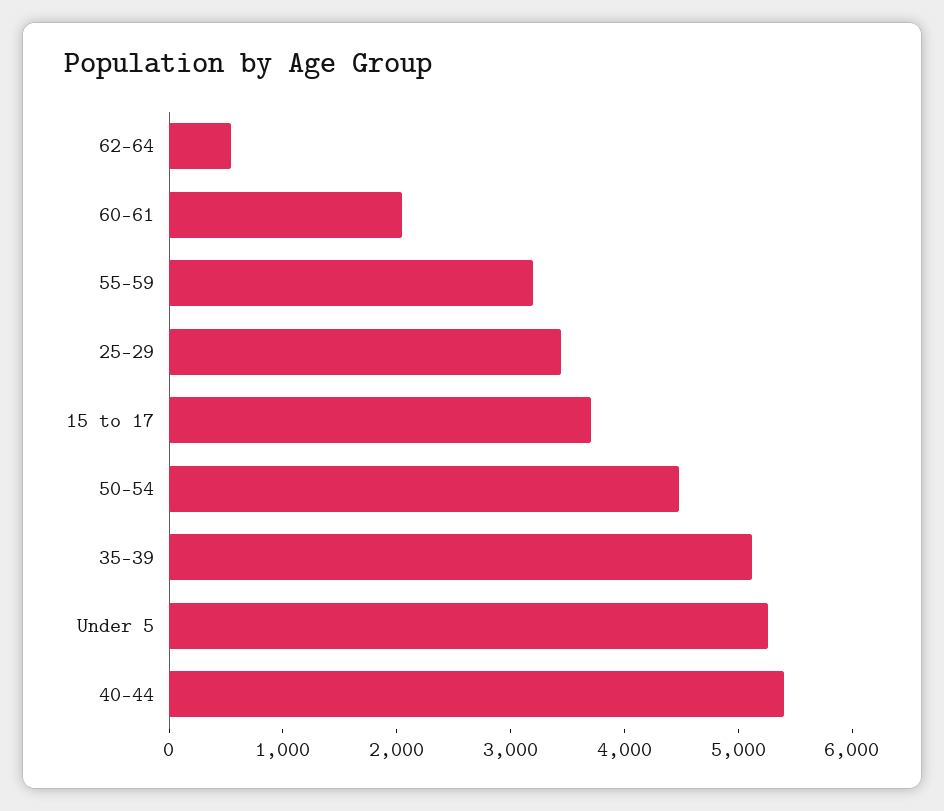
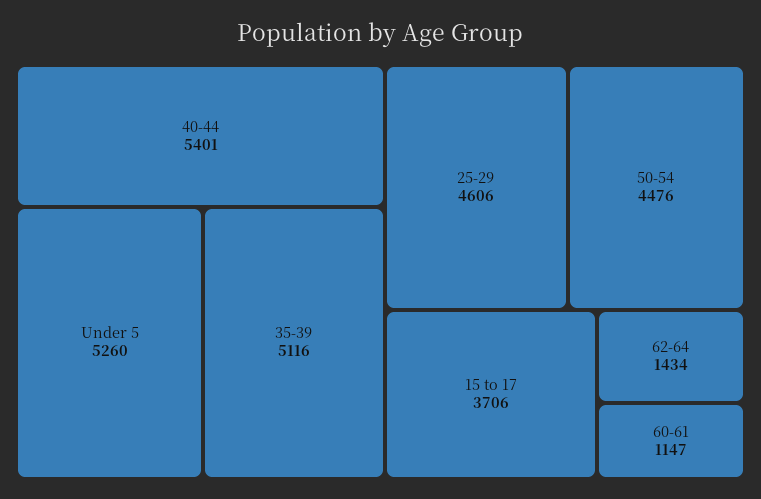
62-64: 600 -> 1434
60-61: 2000 -> 1147
55-59: 3200 -> none
25-29: 3400 -> 4606

